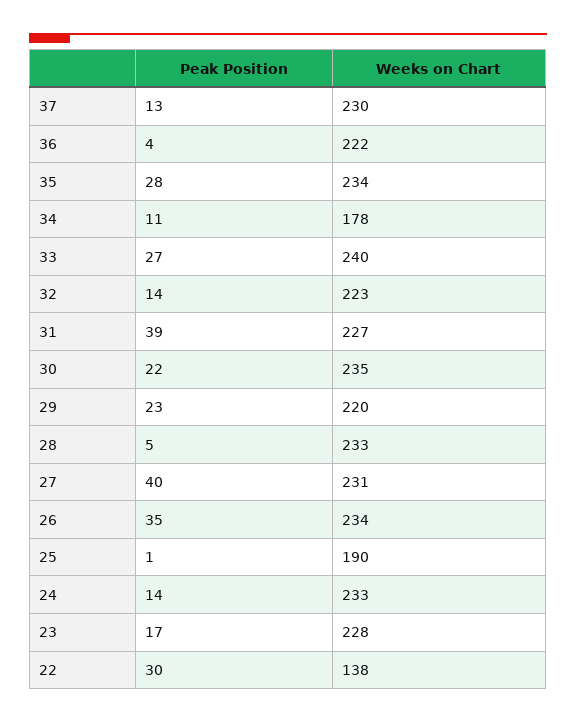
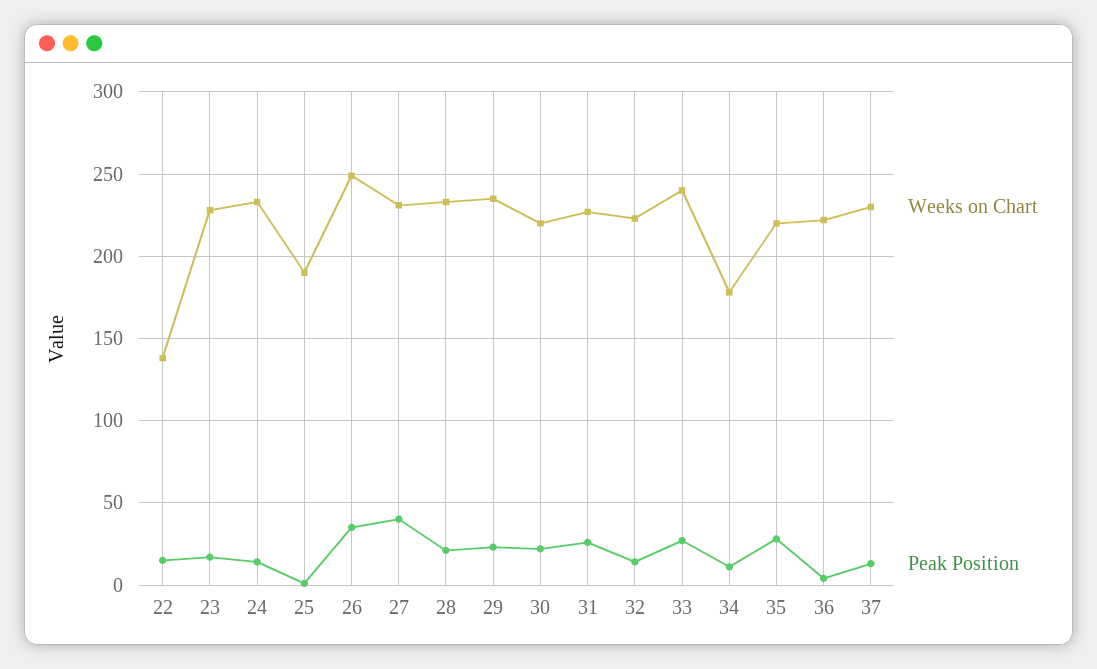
Weeks on Chart, 35: 234 -> 220
Peak Position, 31: 39 -> 25
Weeks on Chart, 30: 235 -> 220
Weeks on Chart, 29: 220 -> 235
Peak Position, 28: 5 -> 20
Weeks on Chart, 26: 234 -> 250
Peak Position, 22: 30 -> 15

